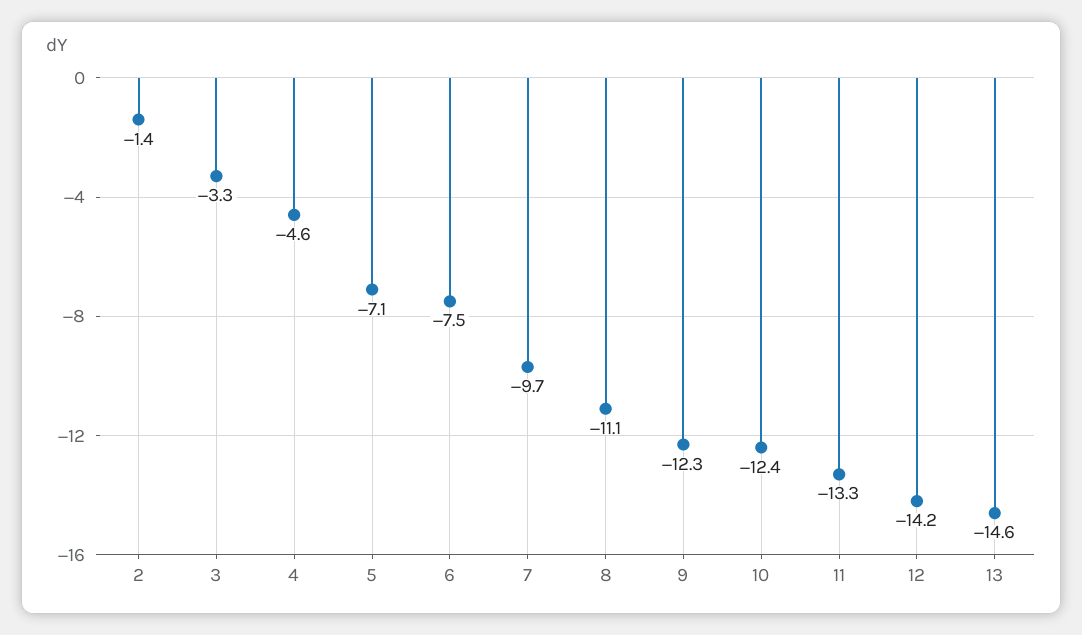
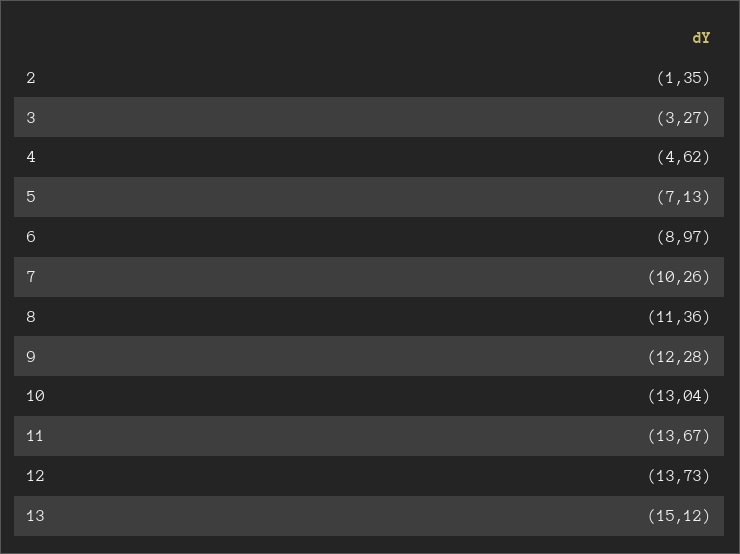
6: -7.5 -> -8.97
7: -9.7 -> -10.26
8: -11.1 -> -11.36
10: -12.4 -> -13.04
11: -13.3 -> -13.67
12: -14.2 -> -13.73
13: -14.6 -> -15.12

